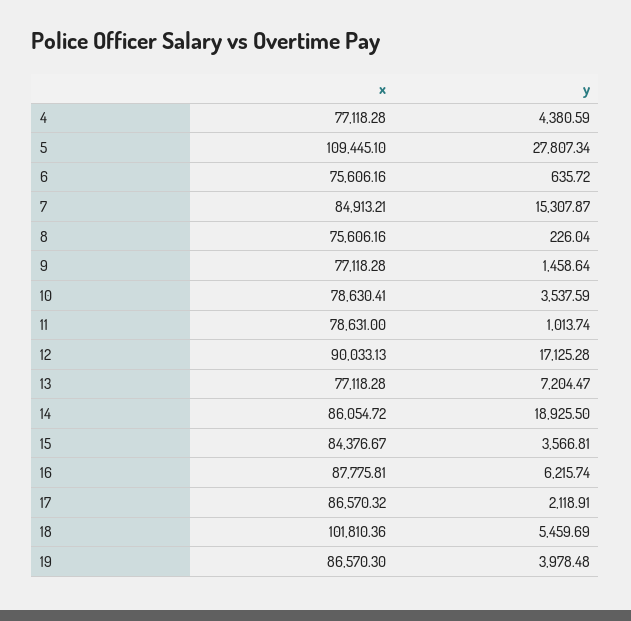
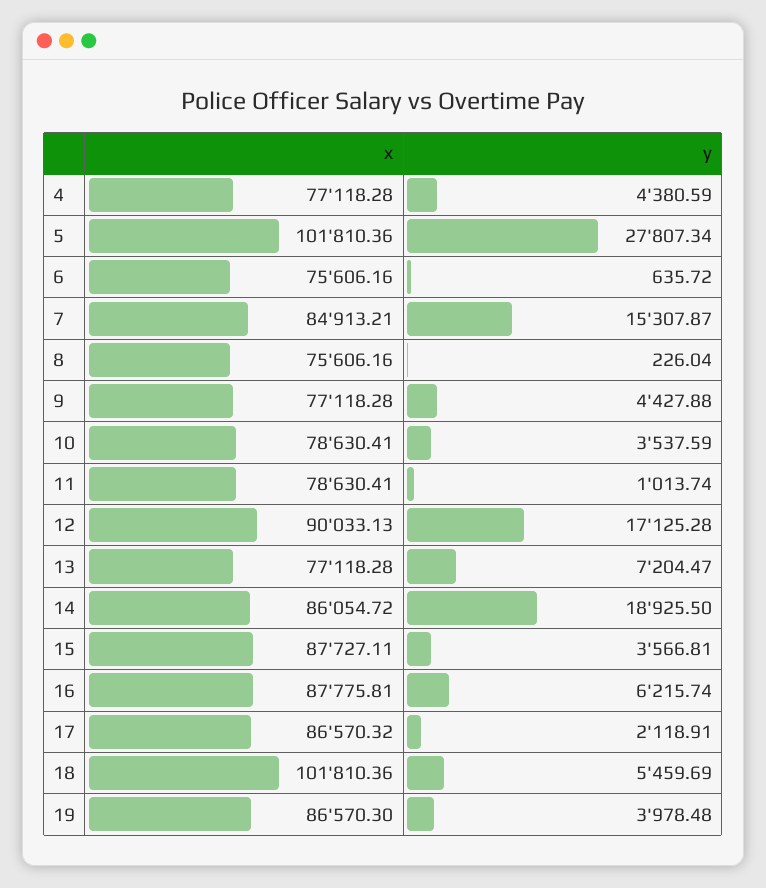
x, 5: 109445.1 -> 101810.36
y, 9: 1458.64 -> 4427.88
x, 11: 78631 -> 78630.41
x, 15: 84376.67 -> 87727.11

